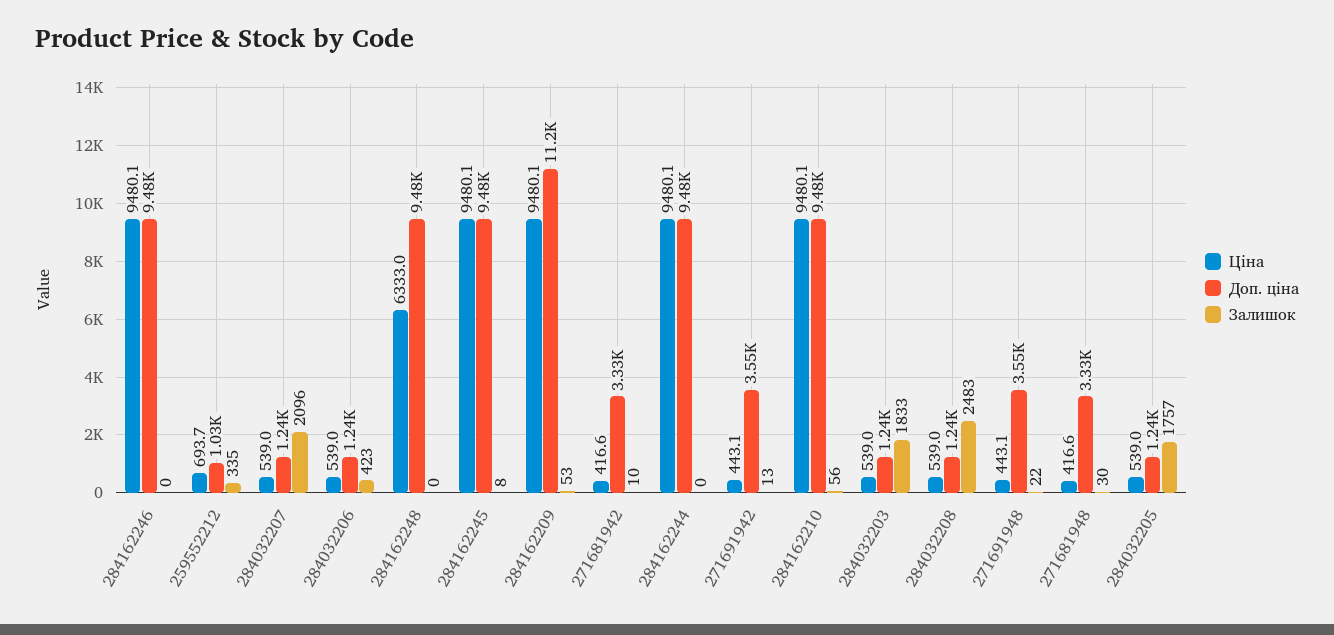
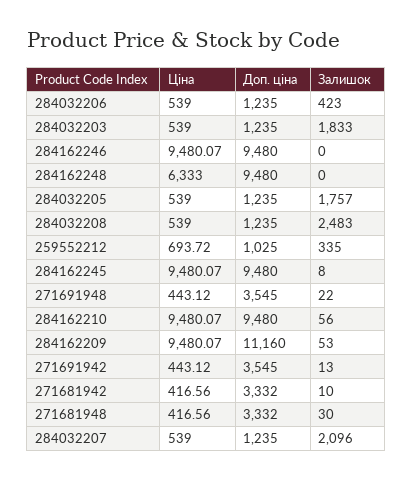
Ціна, 284162244: 9480.1 -> none
Доп. ціна, 284162244: 9480 -> none
Залишок, 284162244: 0 -> none

